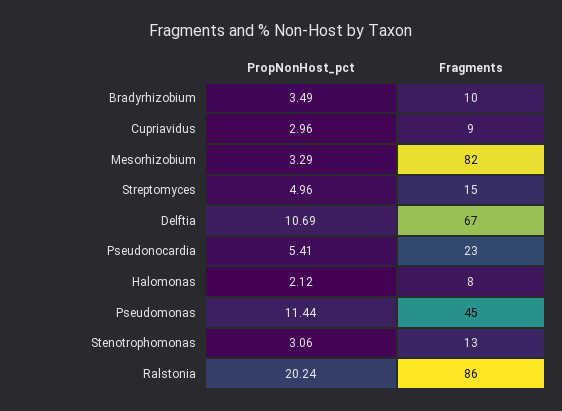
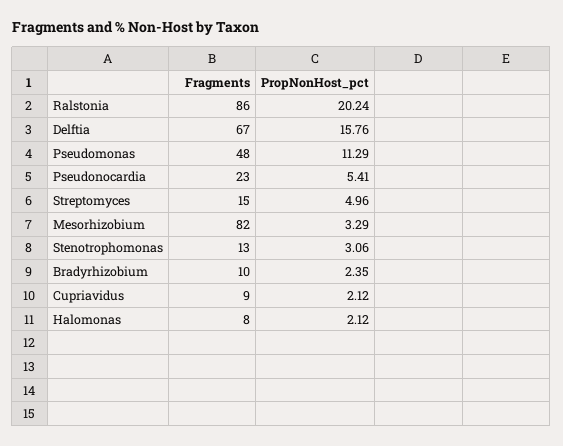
PropNonHost_pct, Bradyrhizobium: 3.49 -> 2.35
PropNonHost_pct, Cupriavidus: 2.96 -> 2.12
PropNonHost_pct, Delftia: 10.69 -> 15.76
PropNonHost_pct, Pseudomonas: 11.44 -> 11.29
Fragments, Pseudomonas: 45 -> 48

